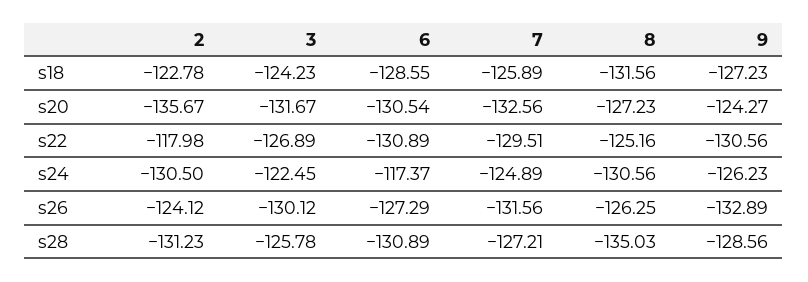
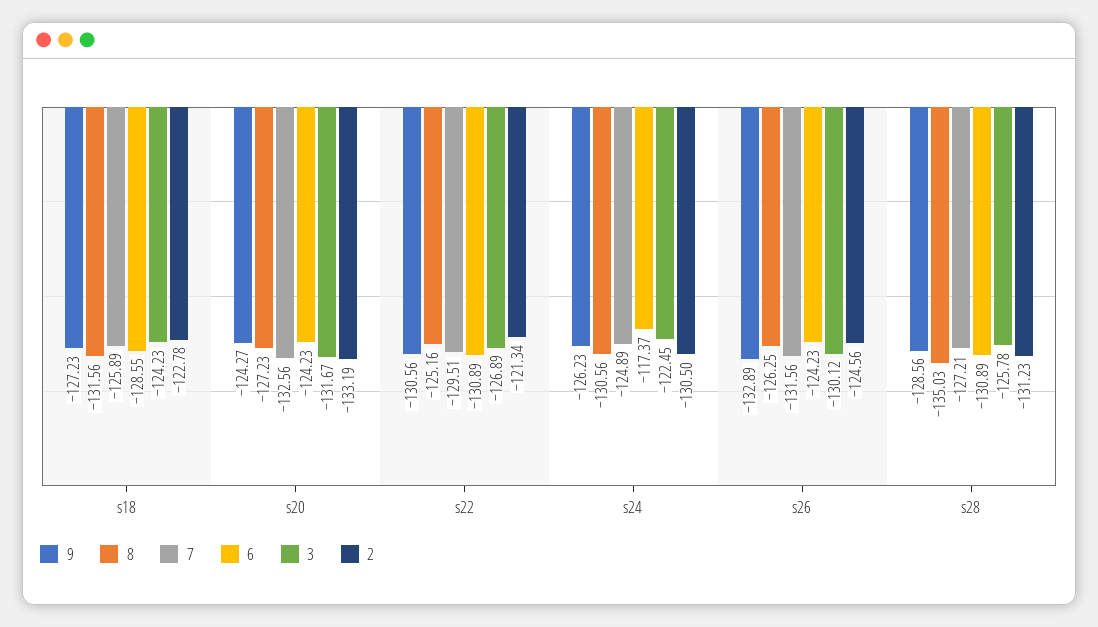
2, s20: -135.67 -> -133.19
6, s20: -130.54 -> -124.23
2, s22: -117.98 -> -121.34
2, s26: -124.12 -> -124.56
6, s26: -127.29 -> -124.23

